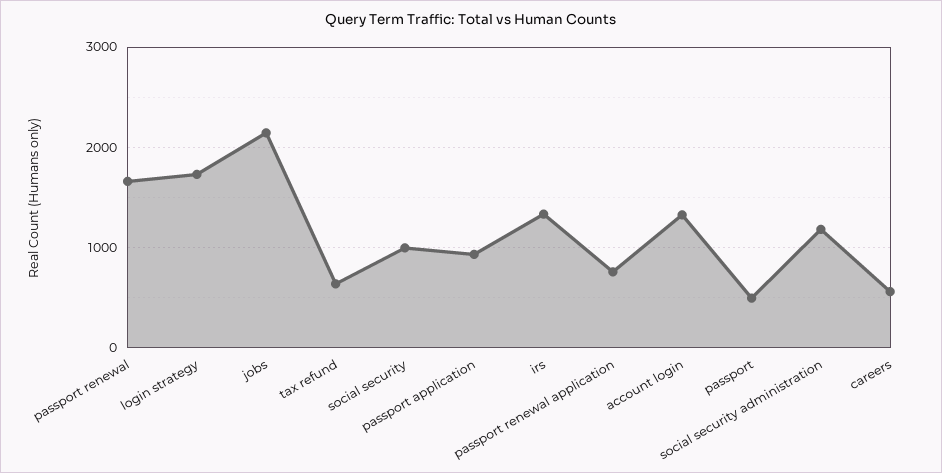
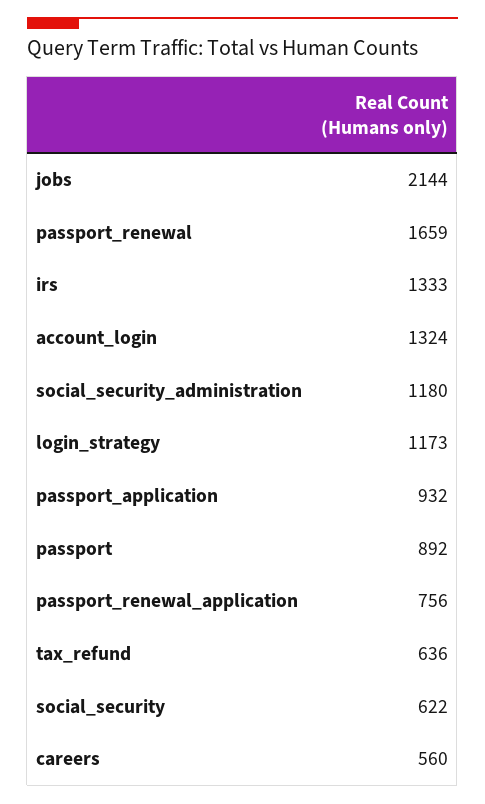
login strategy: 1700 -> 1173
social security: 1000 -> 622
passport: 500 -> 892

